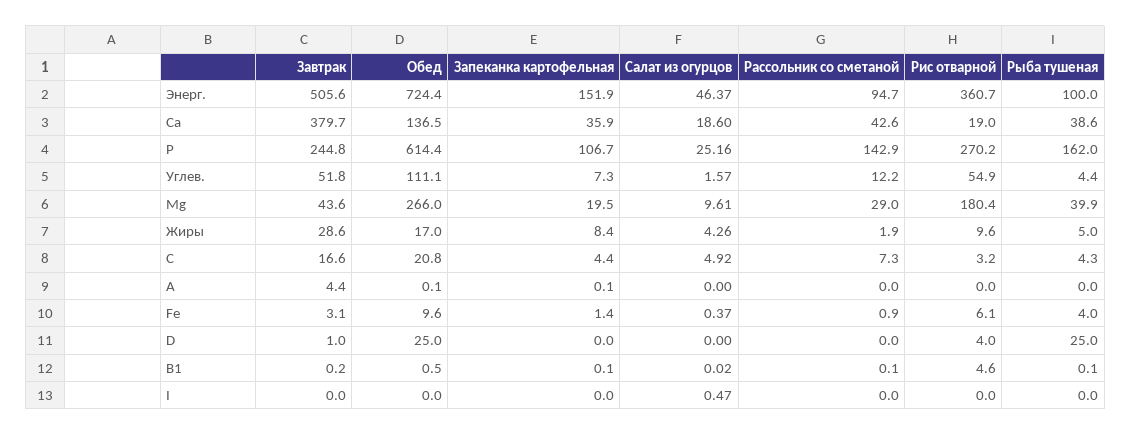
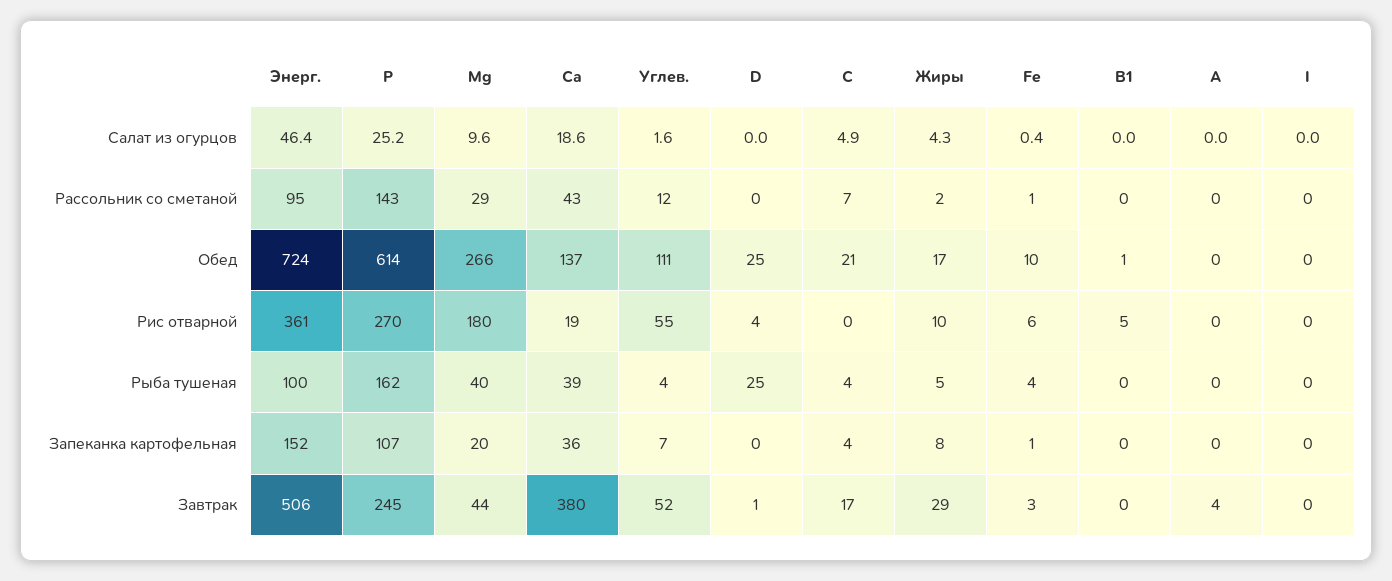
Рис отварной, C: 3.2 -> 0
Салат из огурцов, I: 0.47 -> 0

